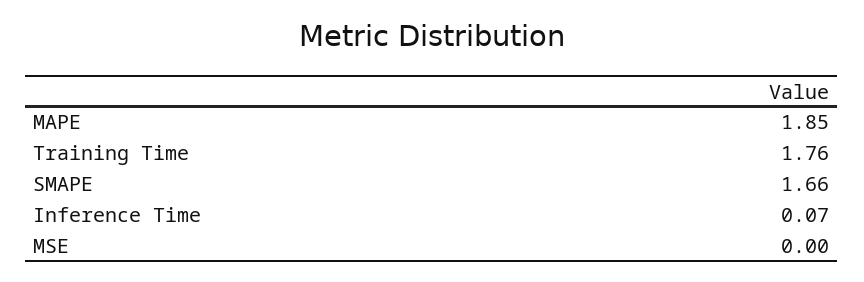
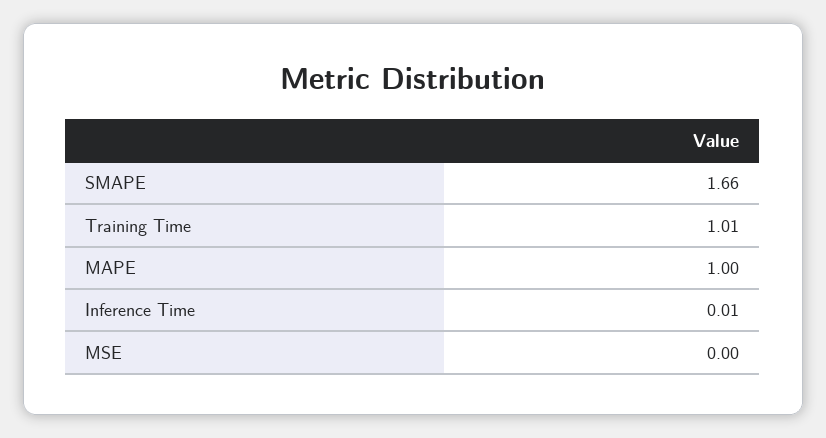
MAPE: 1.85 -> 1
Training Time: 1.76 -> 1.01
Inference Time: 0.07 -> 0.01

